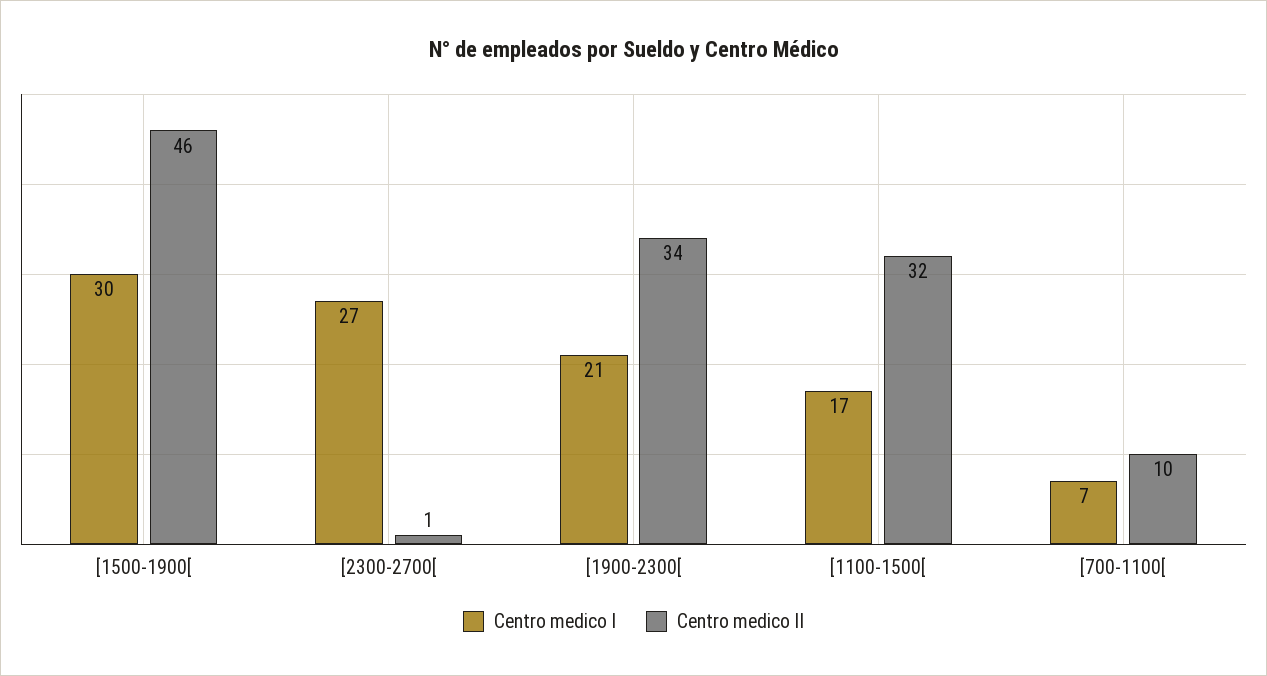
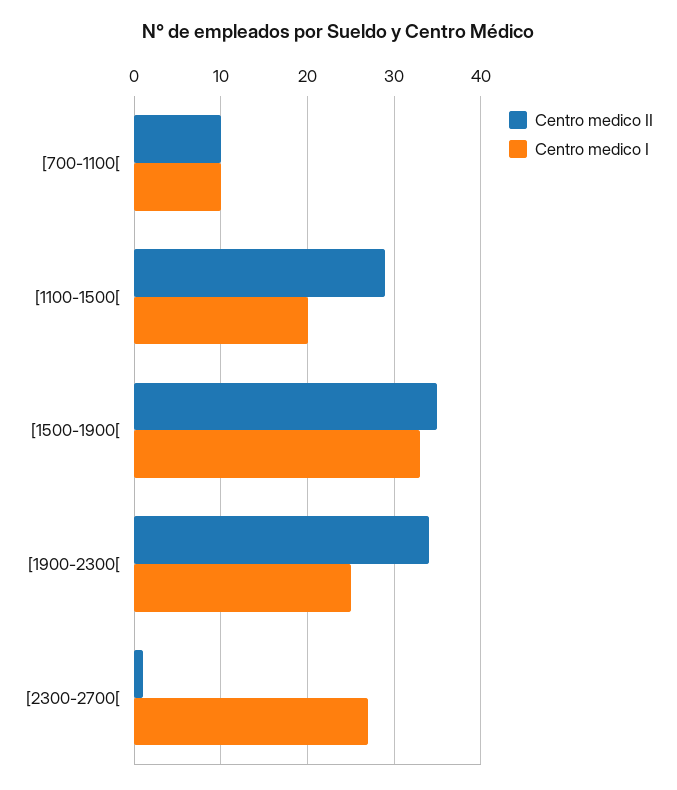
Centro medico I, [1500-1900[: 30 -> 33
Centro medico II, [1500-1900[: 46 -> 35
Centro medico I, [1900-2300[: 21 -> 25
Centro medico I, [1100-1500[: 17 -> 20
Centro medico II, [1100-1500[: 32 -> 29
Centro medico I, [700-1100[: 7 -> 10

